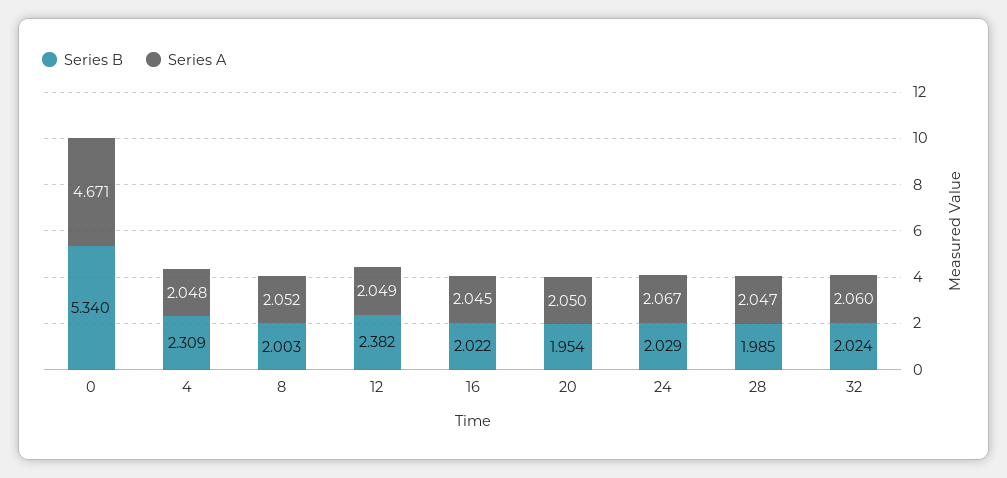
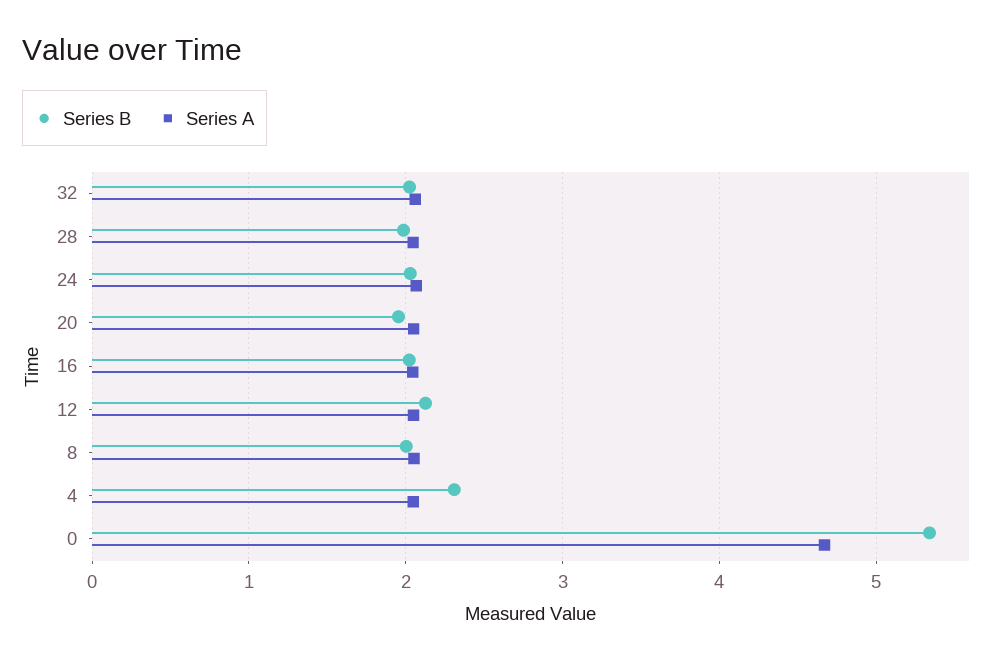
Series B, 12: 2.382 -> 2.1

